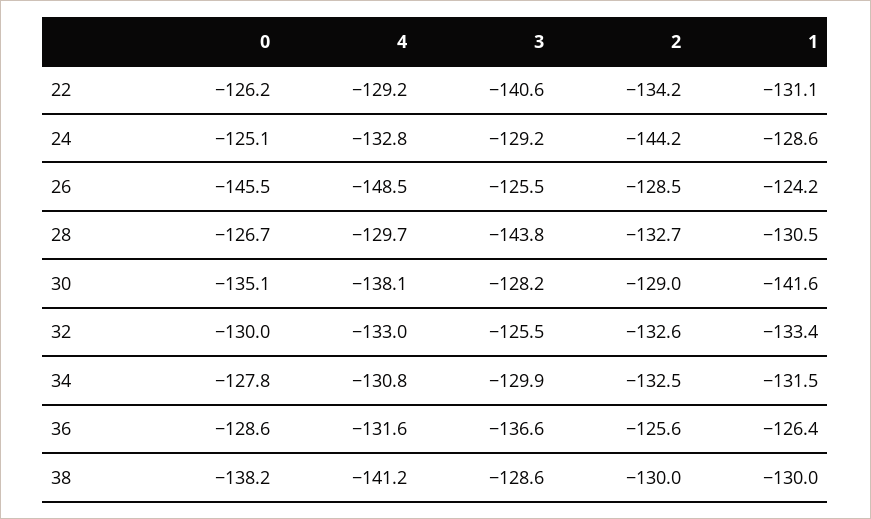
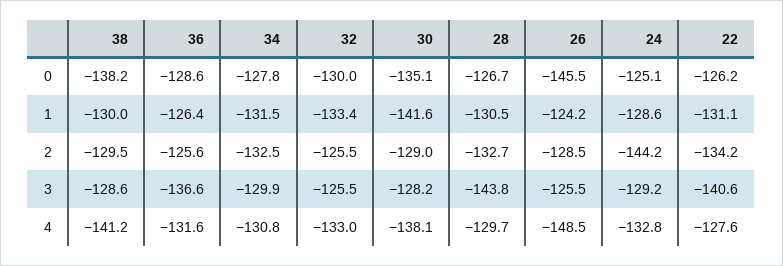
4, 22: -129.2 -> -127.6
2, 32: -132.6 -> -125.5
2, 38: -130 -> -129.5

